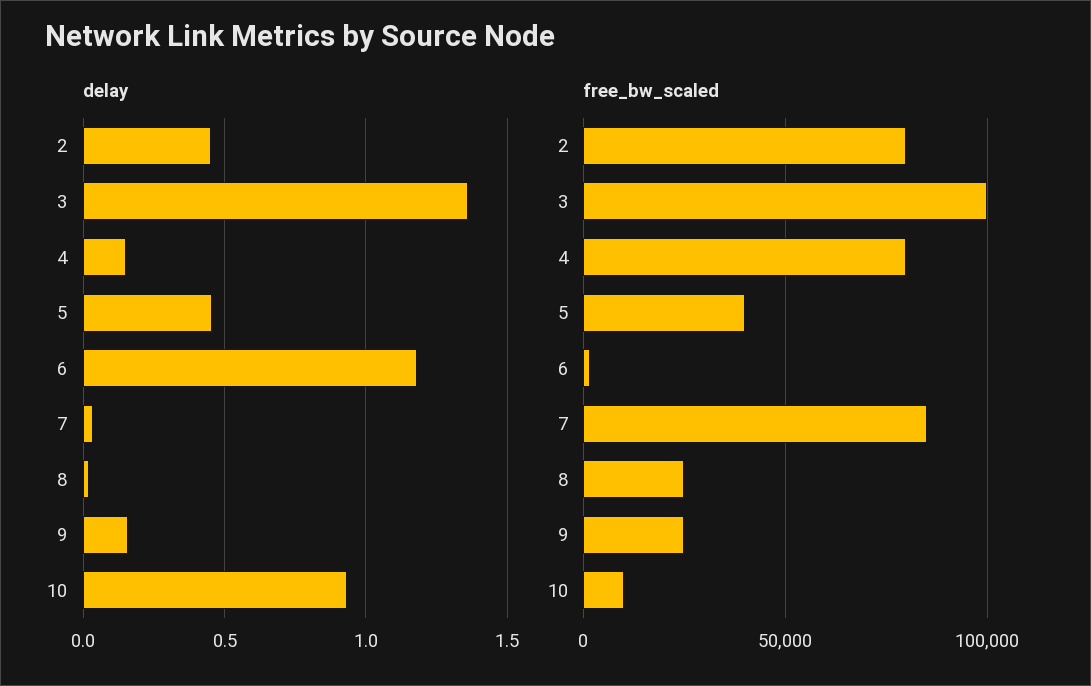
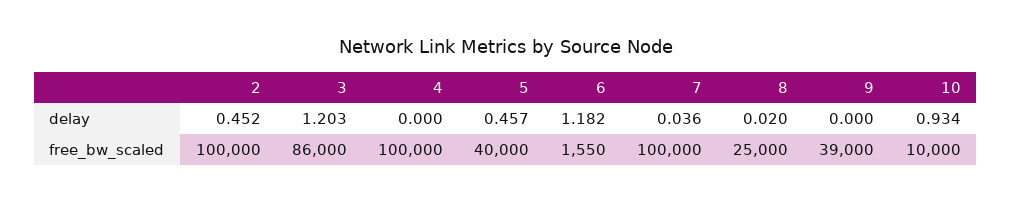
delay, 3: 1.35 -> 1.203
delay, 4: 0.15 -> 0
delay, 9: 0.15 -> 0
free_bw_scaled, 2: 80000 -> 100000
free_bw_scaled, 3: 100000 -> 86000
free_bw_scaled, 4: 80000 -> 100000
free_bw_scaled, 7: 85000 -> 100000
free_bw_scaled, 9: 25000 -> 39000

